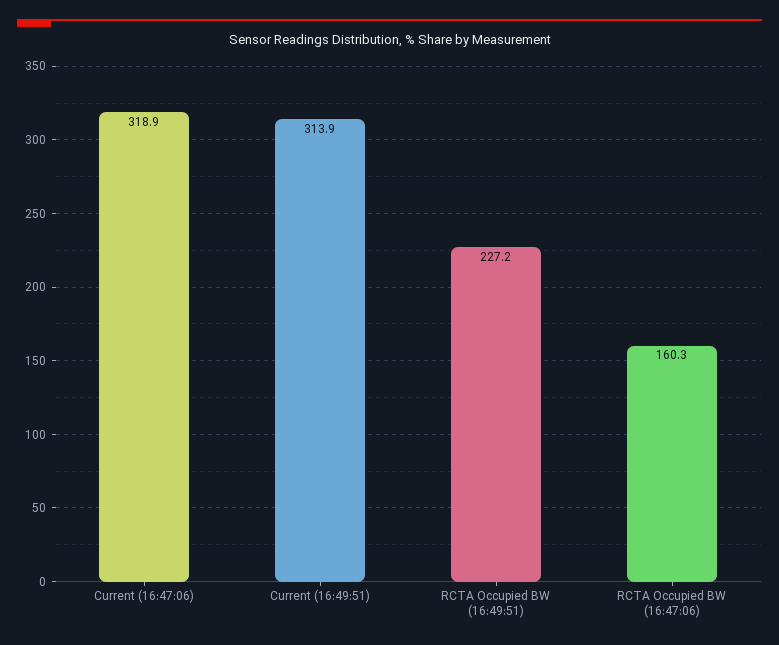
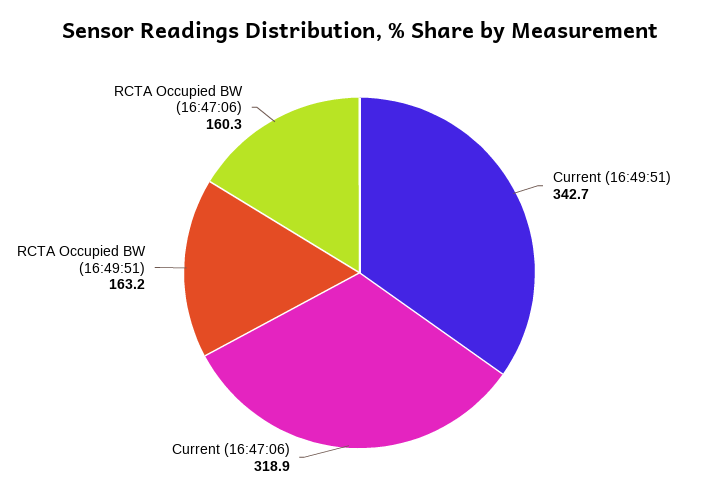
Current (16:49:51): 313.9 -> 342.7
RCTA Occupied BW (16:49:51): 227.2 -> 163.2

